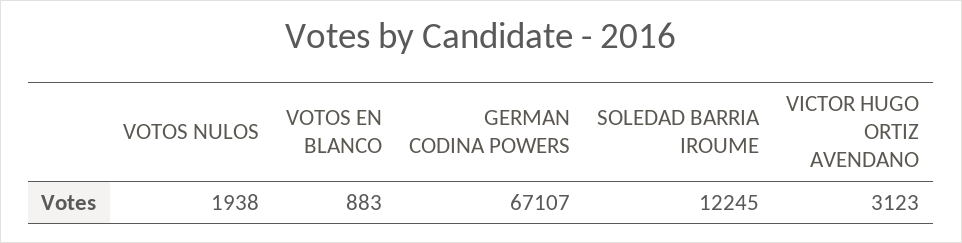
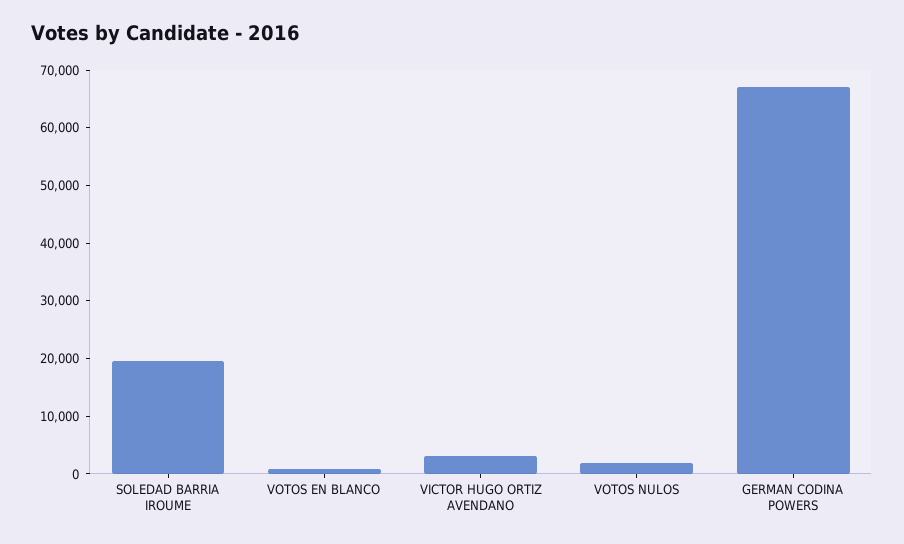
SOLEDAD BARRIA IROUME: 12245 -> 20000

